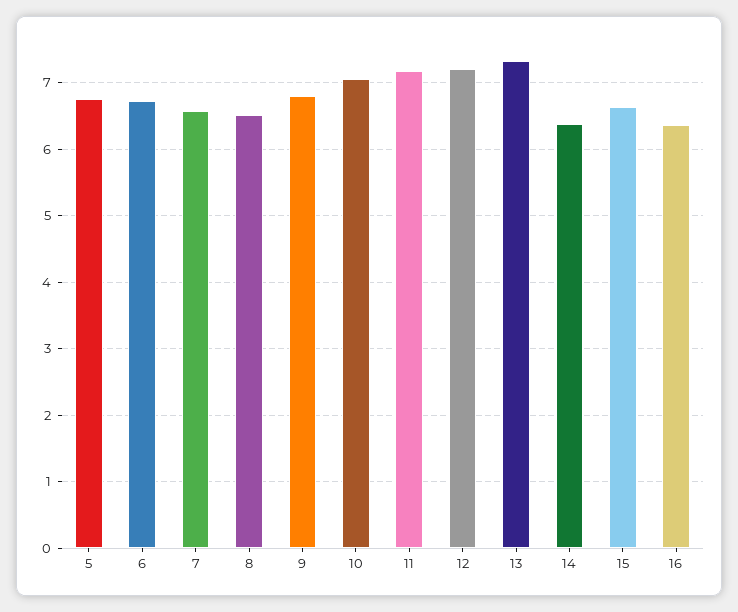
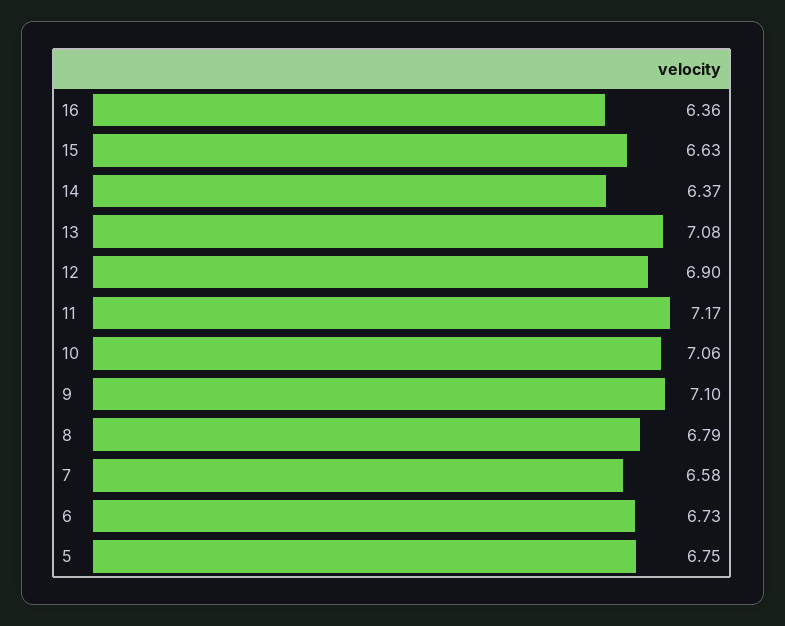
8: 6.5 -> 6.79
9: 6.8 -> 7.1
12: 7.2 -> 6.9
13: 7.3 -> 7.08

